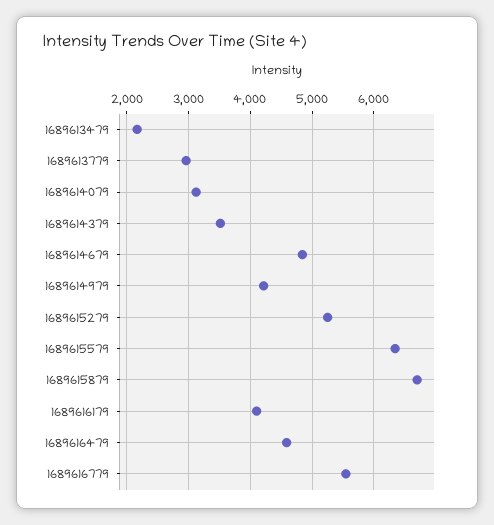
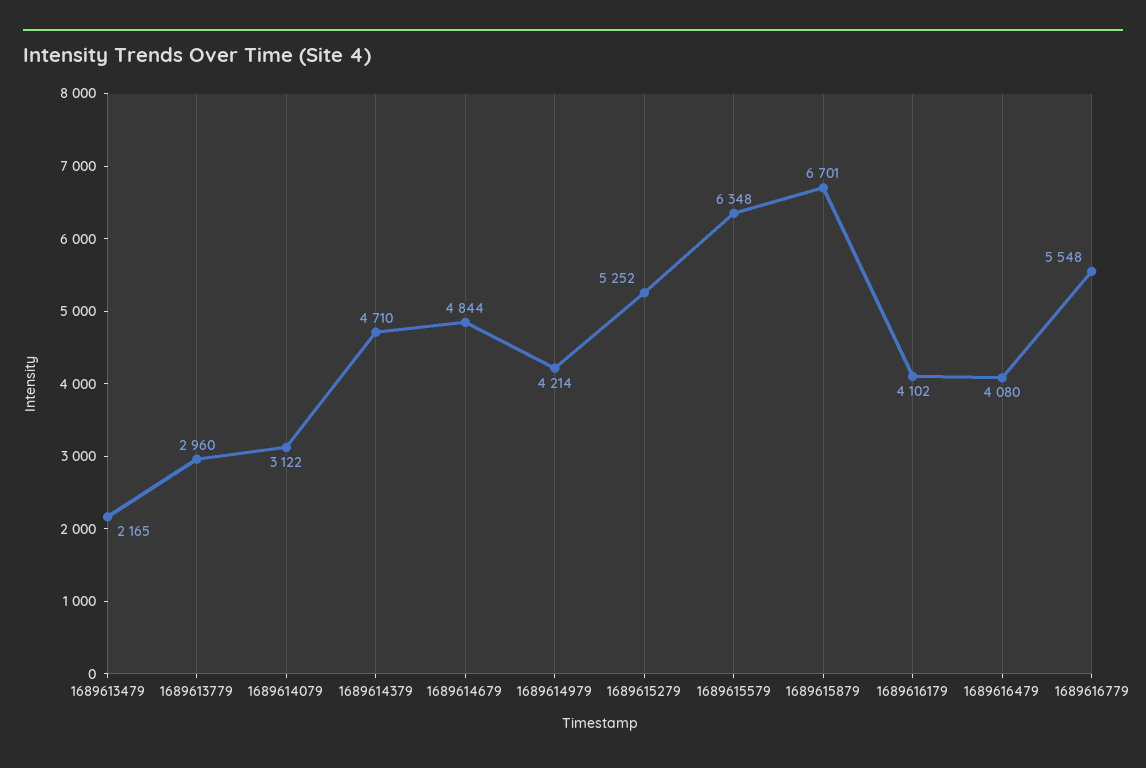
1689614379: 3500 -> 4710
1689616479: 4600 -> 4080

